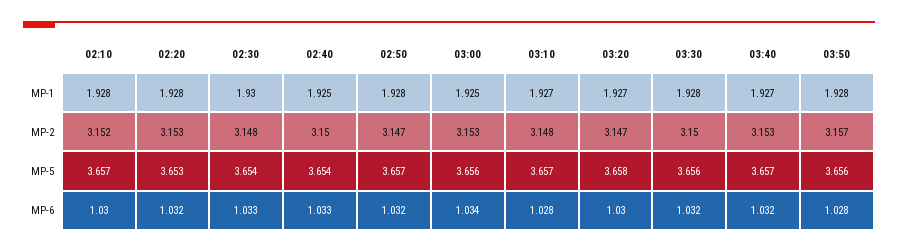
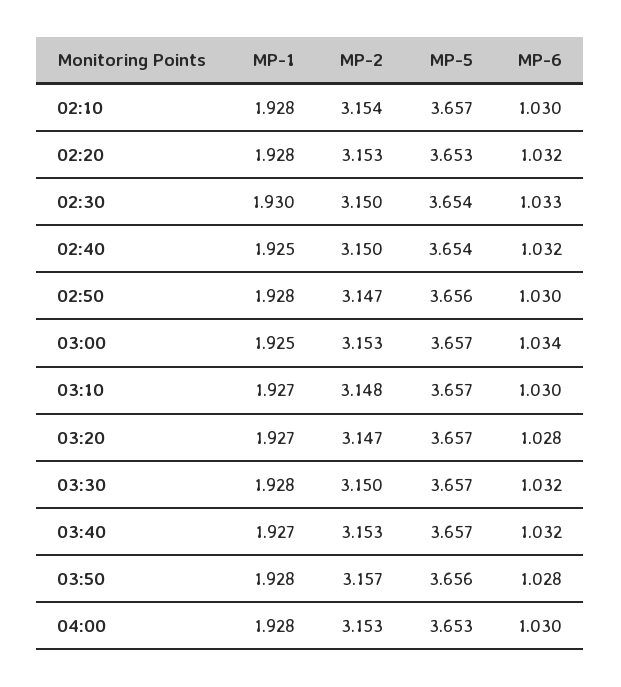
02:10, MP-2: 3.152 -> 3.154
02:30, MP-2: 3.148 -> 3.15
02:50, MP-5: 3.657 -> 3.656
03:00, MP-5: 3.656 -> 3.657
03:20, MP-5: 3.658 -> 3.657
03:30, MP-5: 3.656 -> 3.657
02:40, MP-6: 1.033 -> 1.032
02:50, MP-6: 1.032 -> 1.03
03:10, MP-6: 1.028 -> 1.03
03:20, MP-6: 1.03 -> 1.028
04:00, MP-1: none -> 1.928
04:00, MP-2: none -> 3.153
04:00, MP-5: none -> 3.653
04:00, MP-6: none -> 1.03

